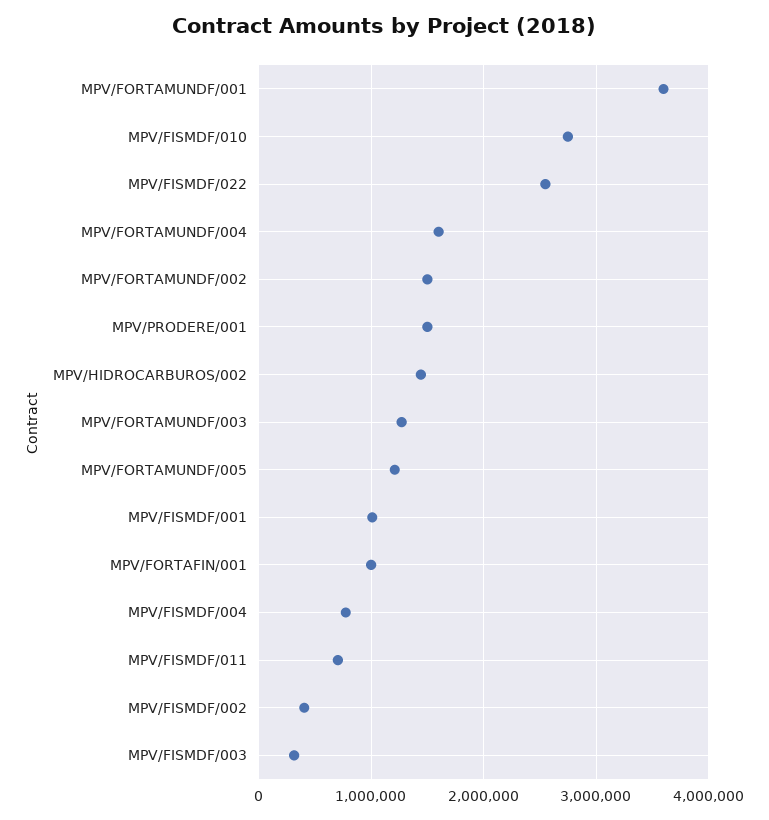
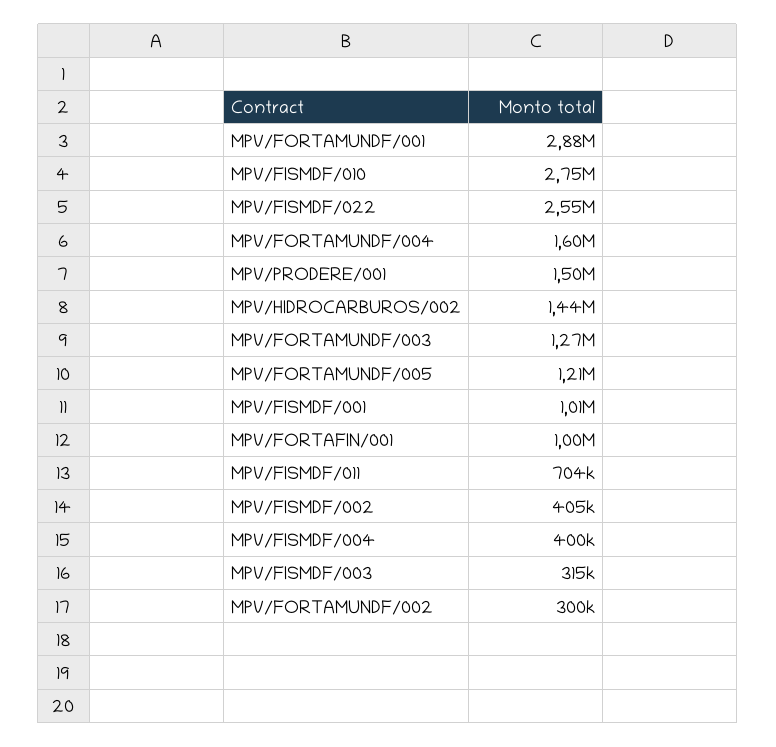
MPV/FORTAMUNDF/001: 3600000 -> 2880000
MPV/FORTAMUNDF/002: 1500000 -> 300000
MPV/FISMDF/004: 800000 -> 400000

